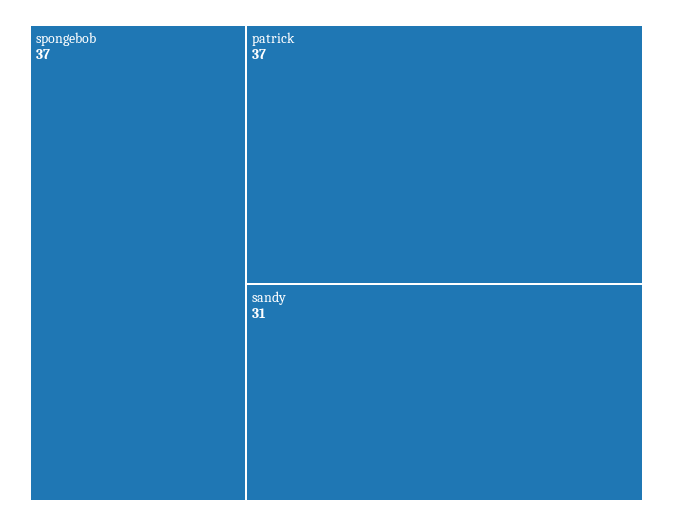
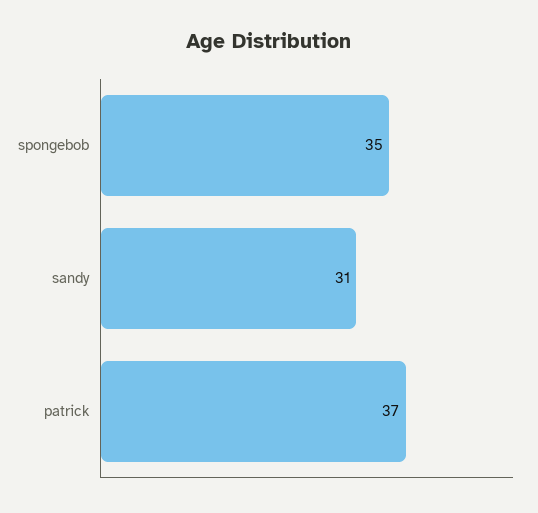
spongebob: 37 -> 35

